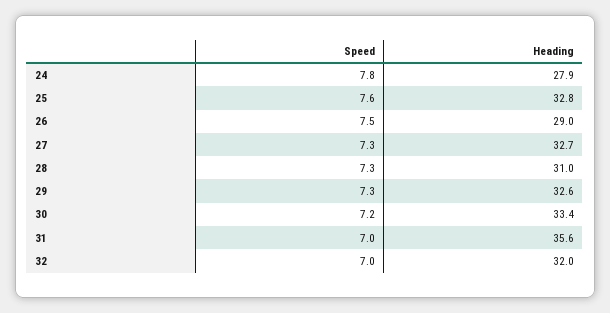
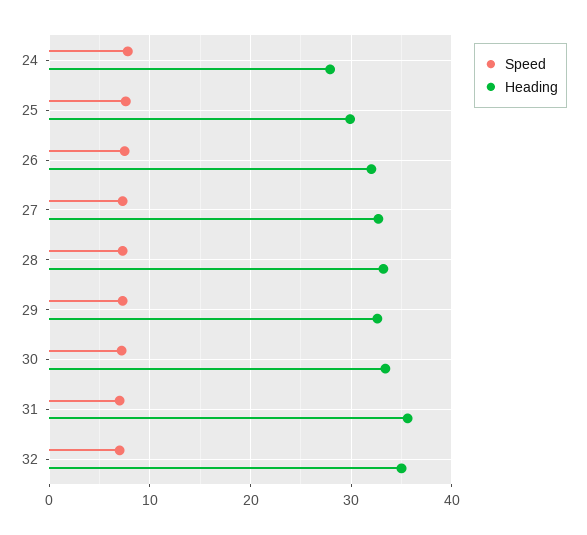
Heading, 25: 32.8 -> 30
Heading, 26: 29 -> 32
Heading, 28: 31 -> 33
Heading, 32: 32 -> 35

